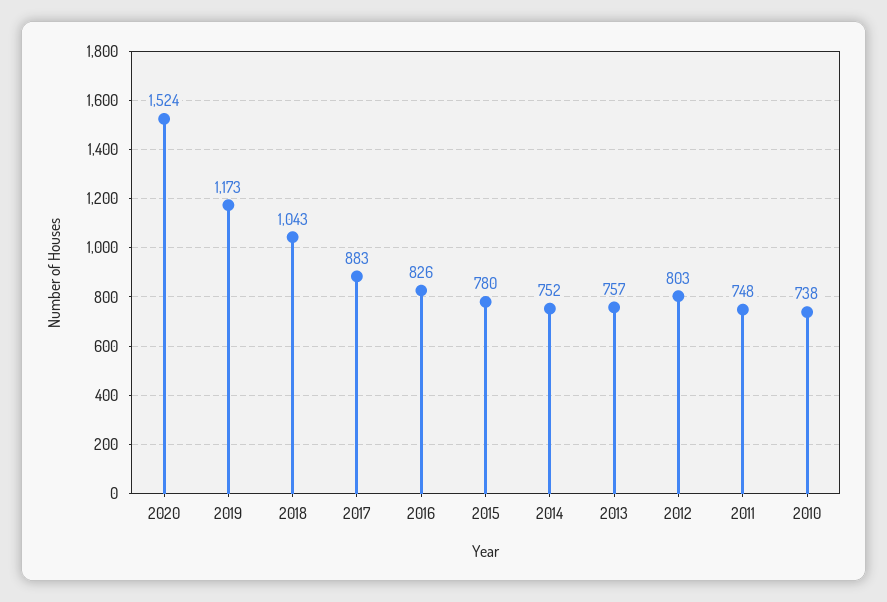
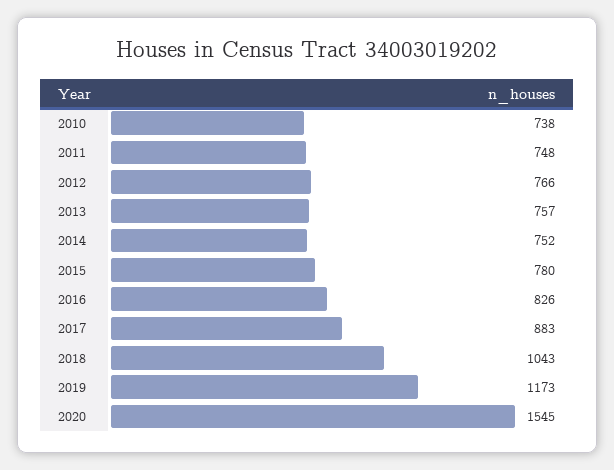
2020: 1524 -> 1545
2012: 803 -> 766

